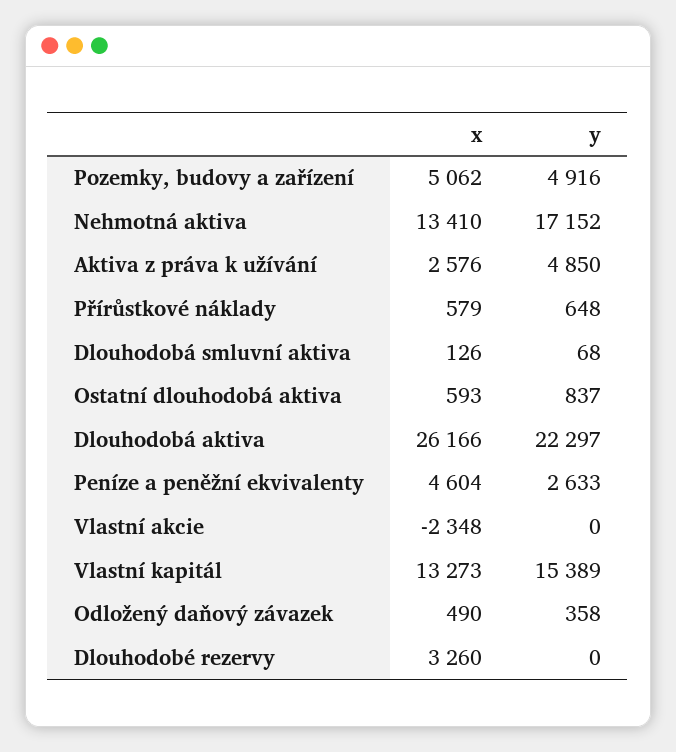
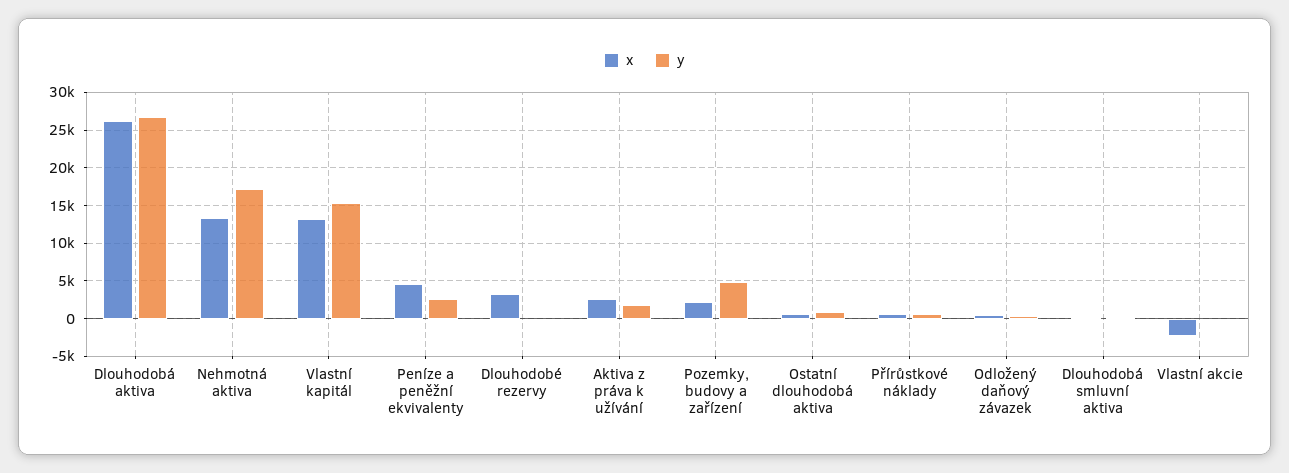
x, Pozemky, budovy a zařízení: 5062 -> 2000
y, Aktiva z práva k užívání: 4850 -> 2000
y, Dlouhodobá aktiva: 22297 -> 27000

